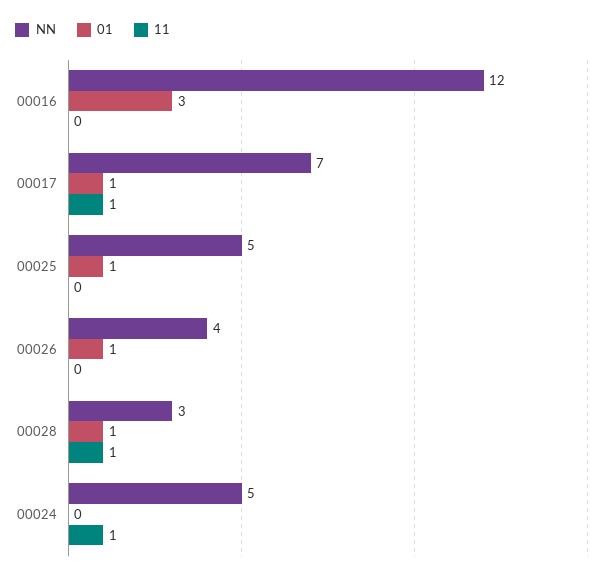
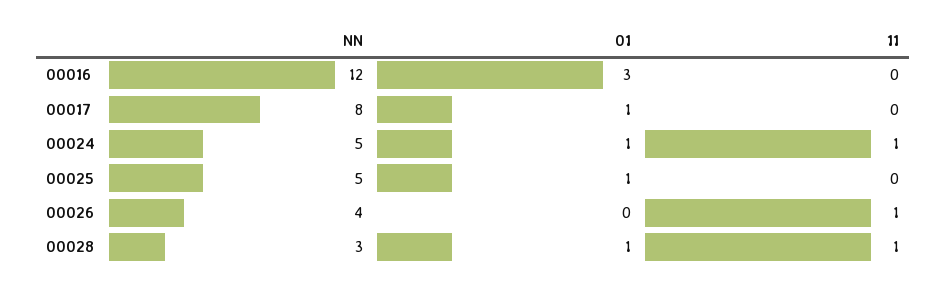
NN, 00017: 7 -> 8
11, 00017: 1 -> 0
01, 00026: 1 -> 0
11, 00026: 0 -> 1
01, 00024: 0 -> 1

